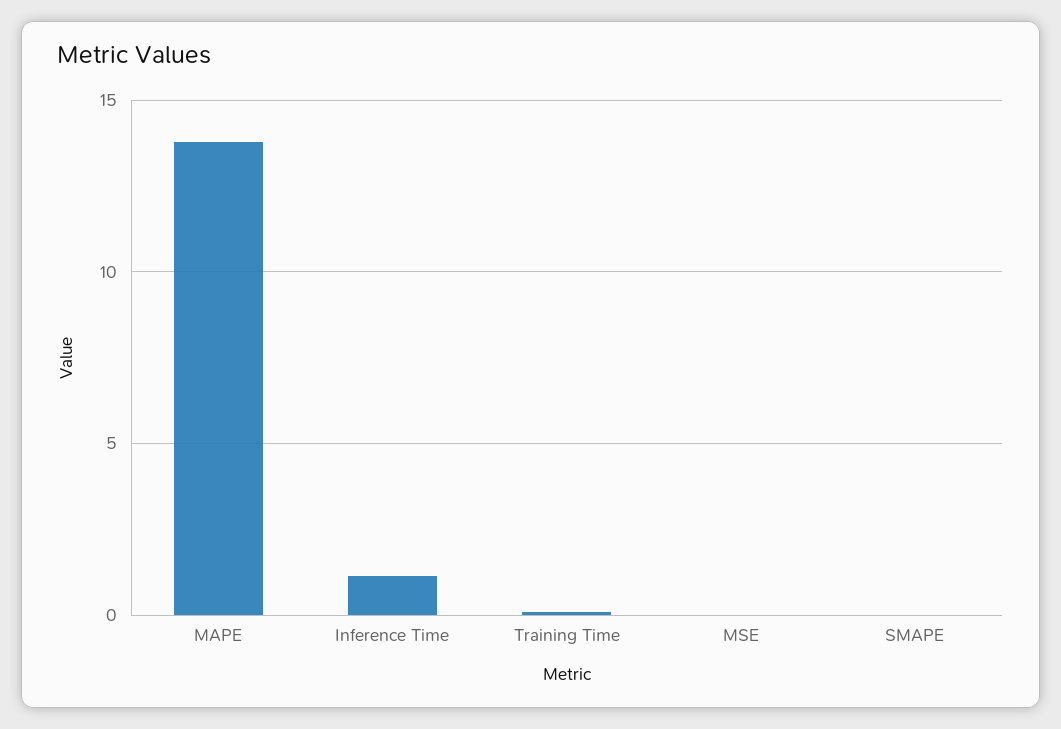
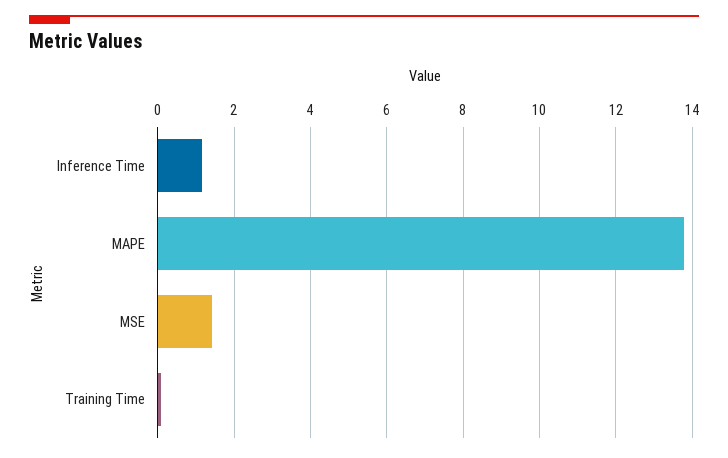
MSE: 0 -> 1.4
SMAPE: 0 -> none

